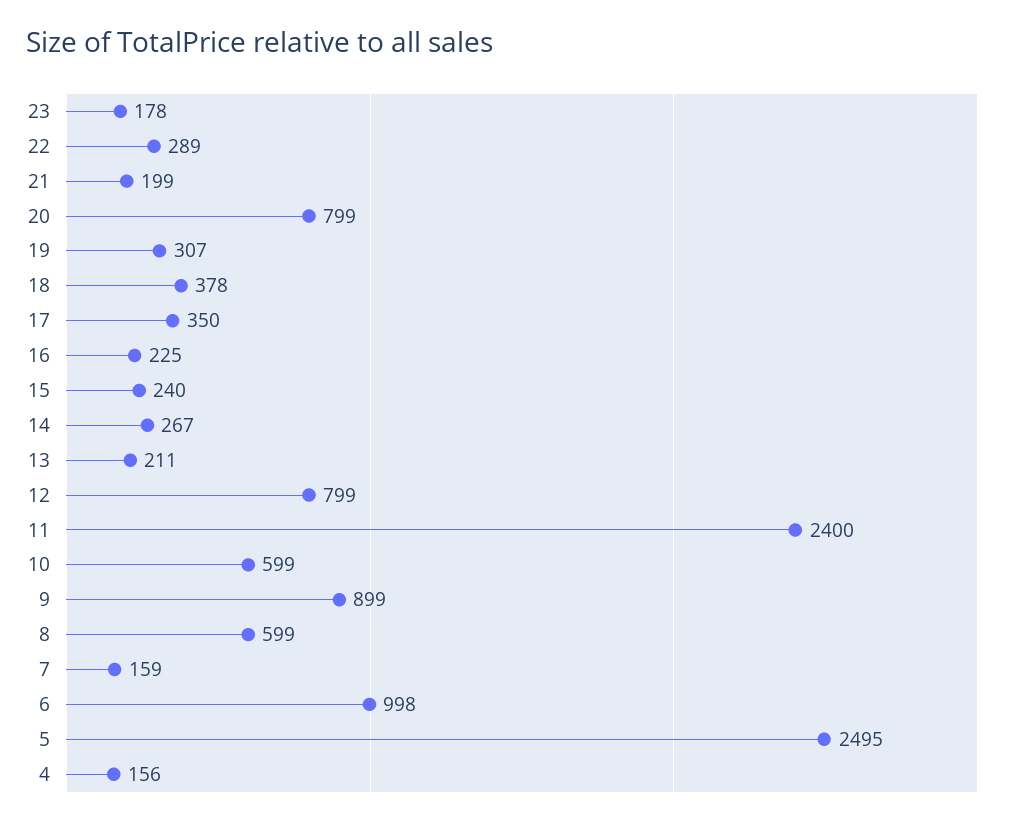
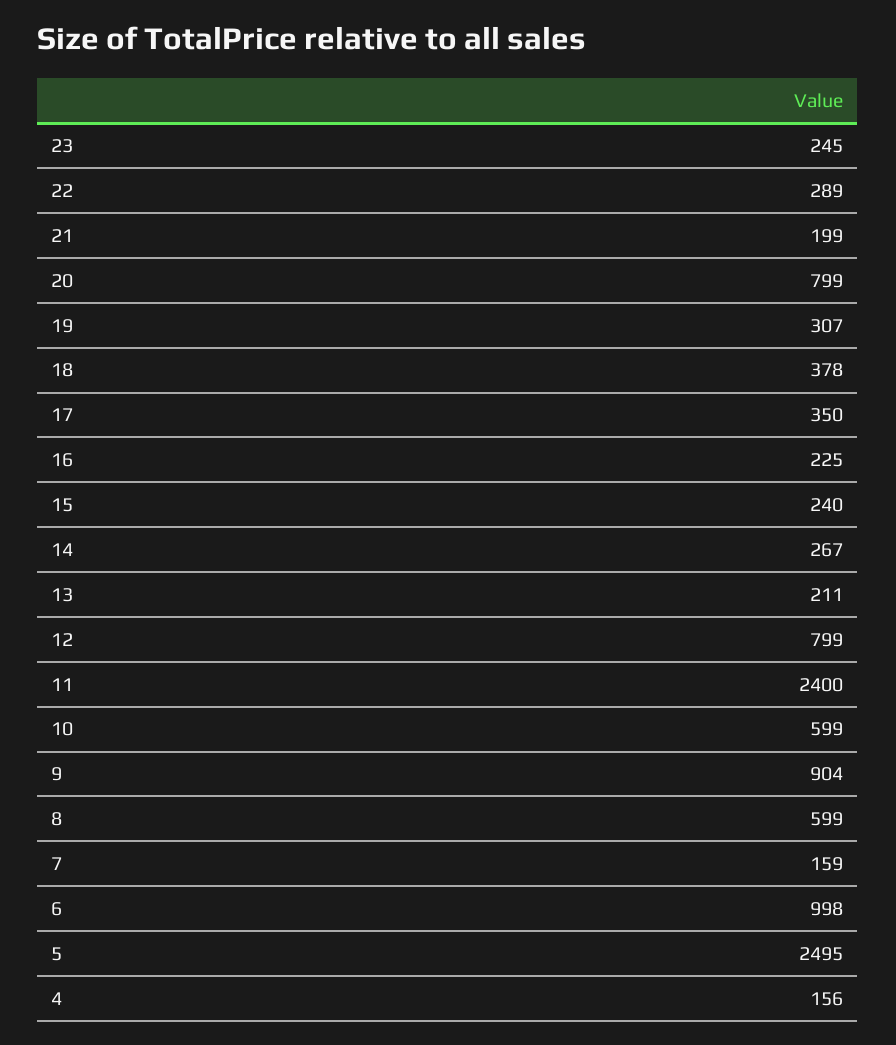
23: 178 -> 245
9: 899 -> 904

